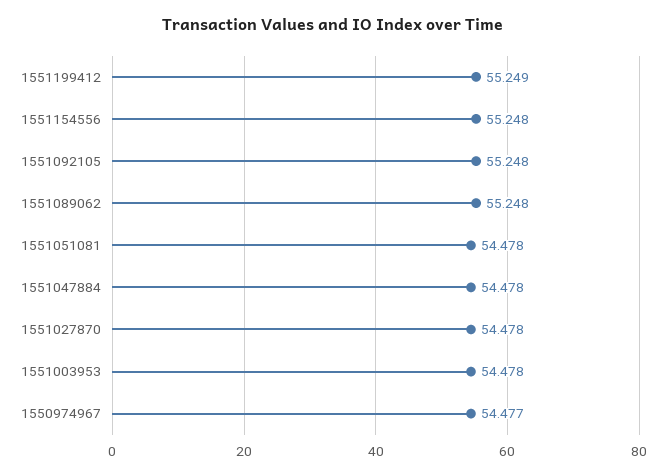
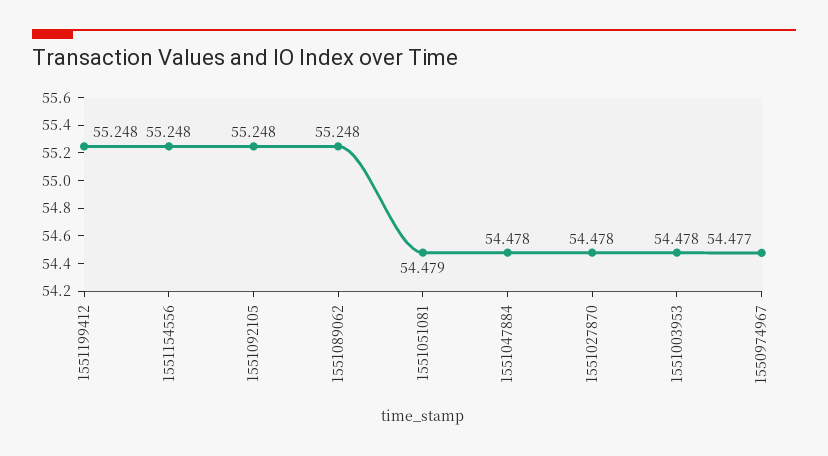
1551199412: 55.249 -> 55.248
1551051081: 54.478 -> 54.479

